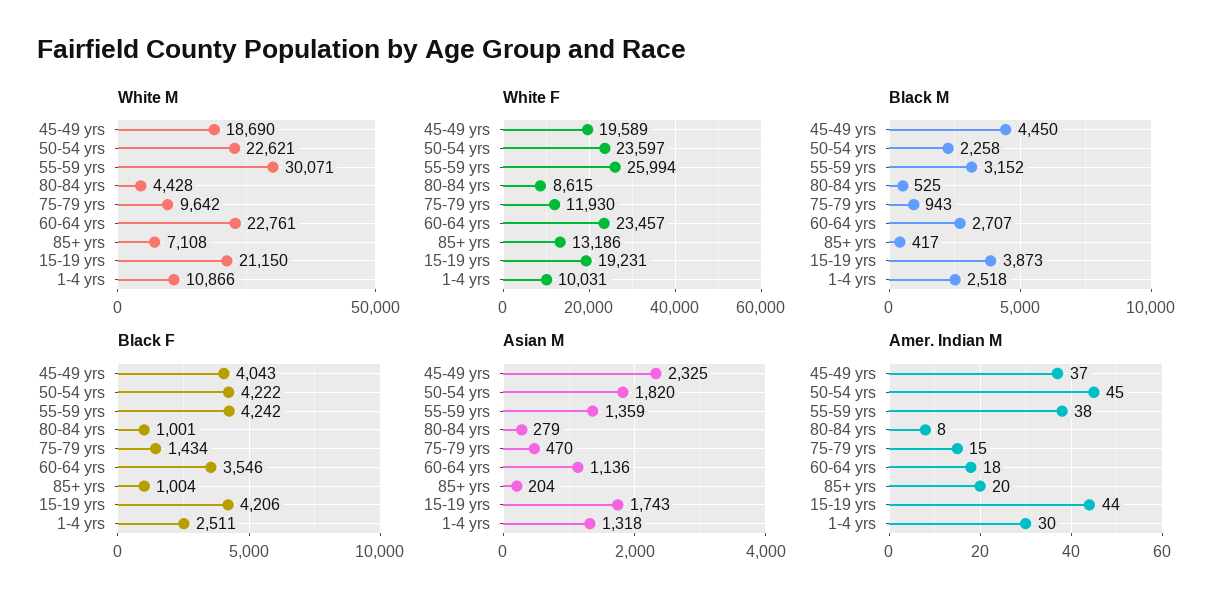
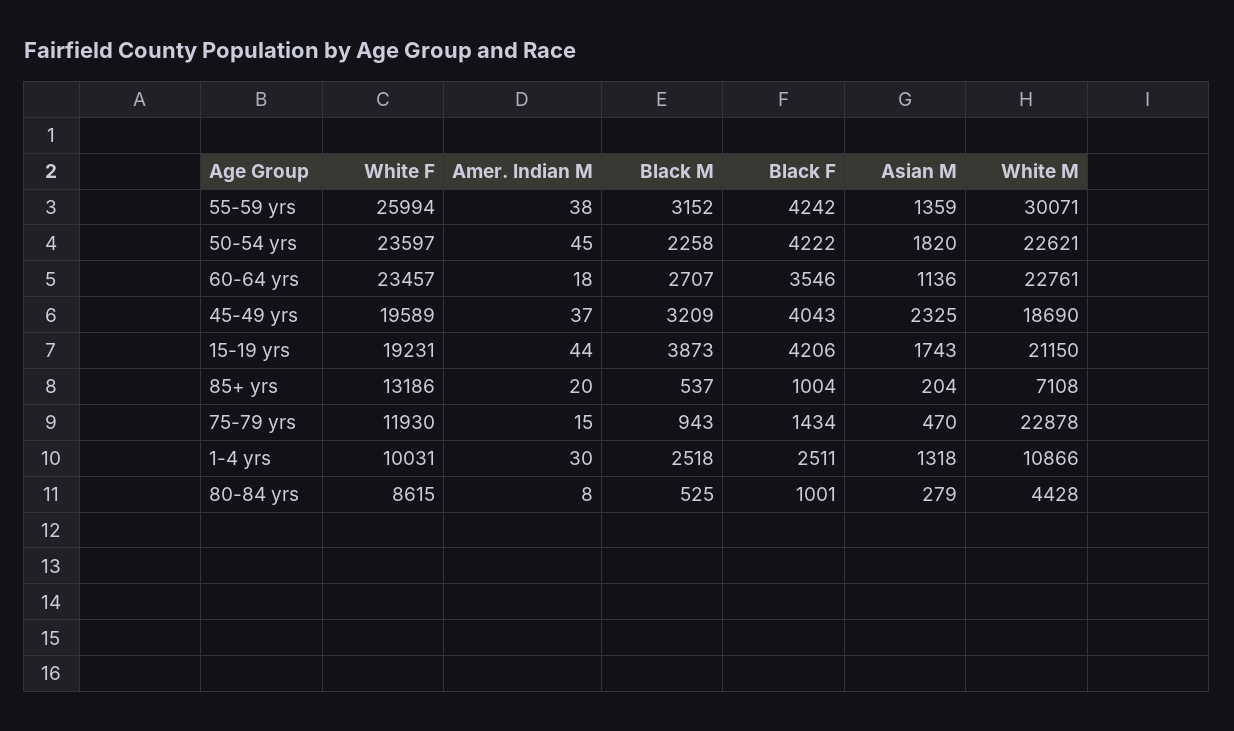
White M, 75-79 yrs: 9642 -> 22878
Black M, 45-49 yrs: 4450 -> 3209
Black M, 85+ yrs: 417 -> 537

